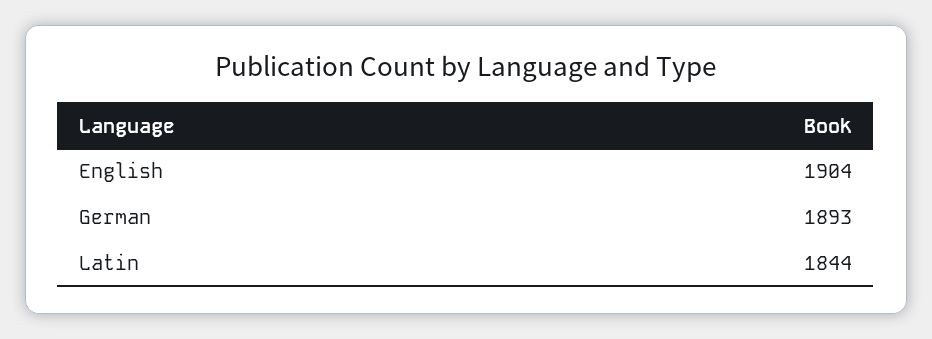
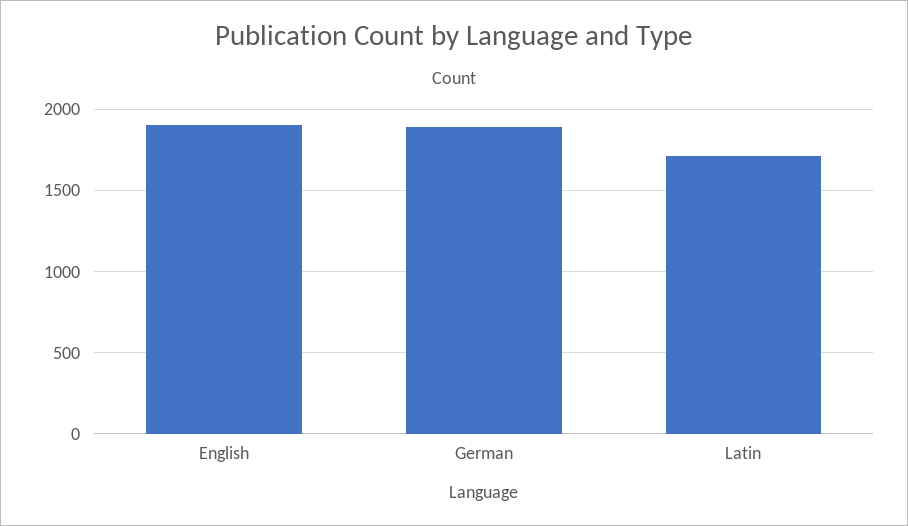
Latin: 1844 -> 1700

